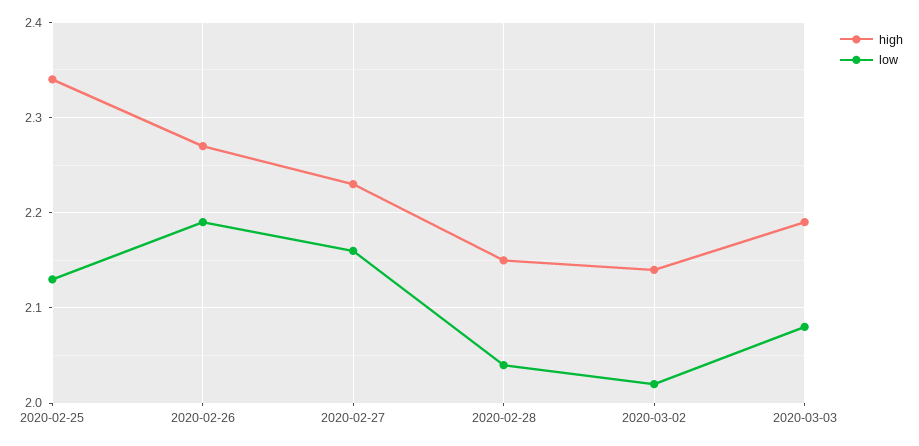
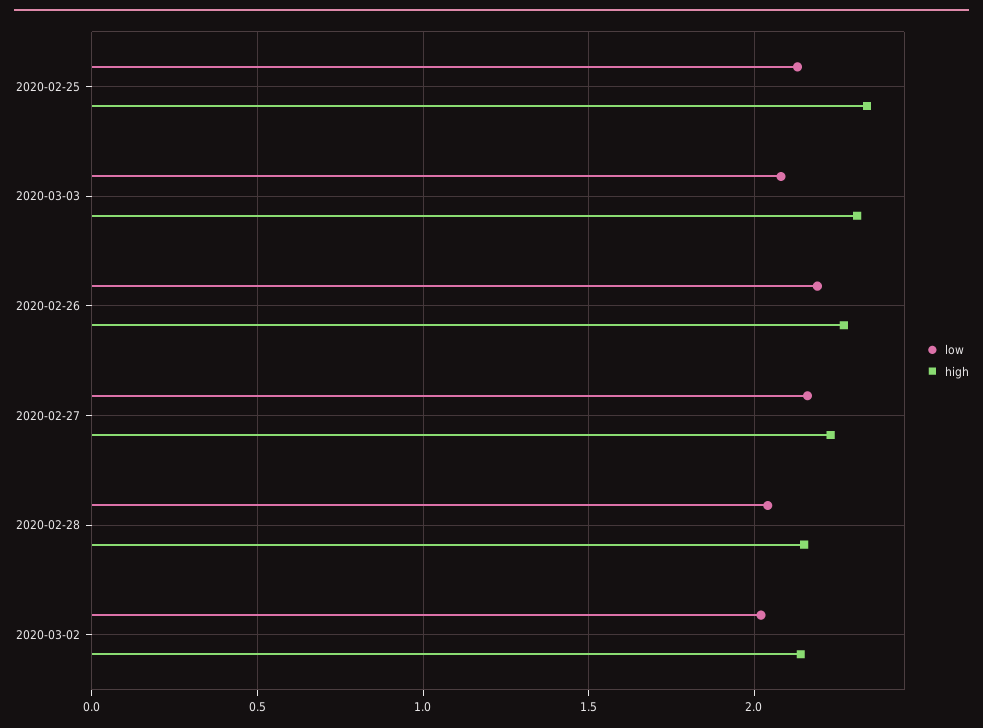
high, 2020-03-03: 2.19 -> 2.3

